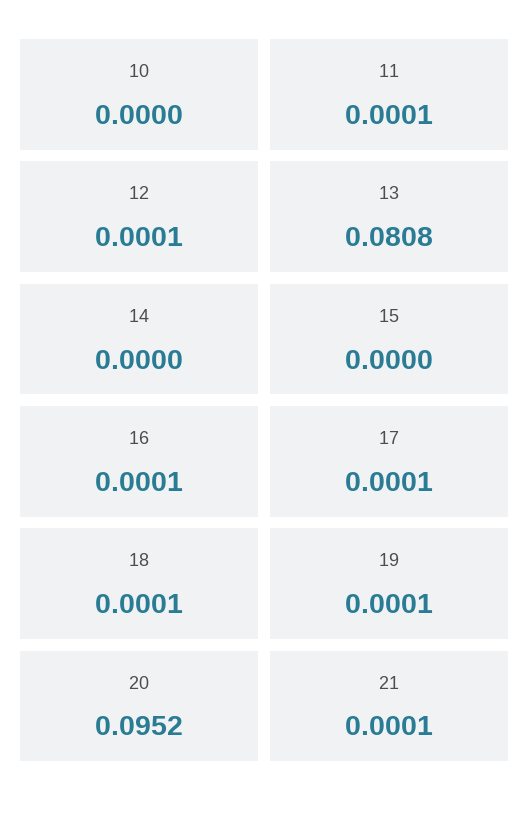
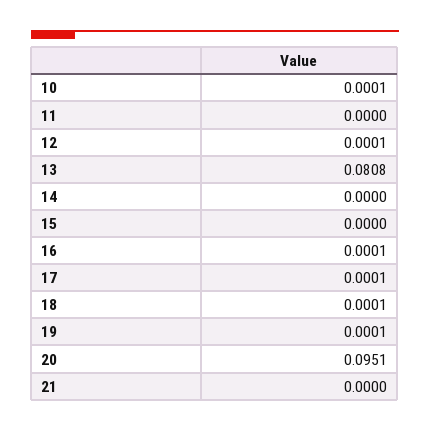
10: 0 -> 0.0001
11: 0.0001 -> 0
20: 0.0952 -> 0.0951
21: 0.0001 -> 0

